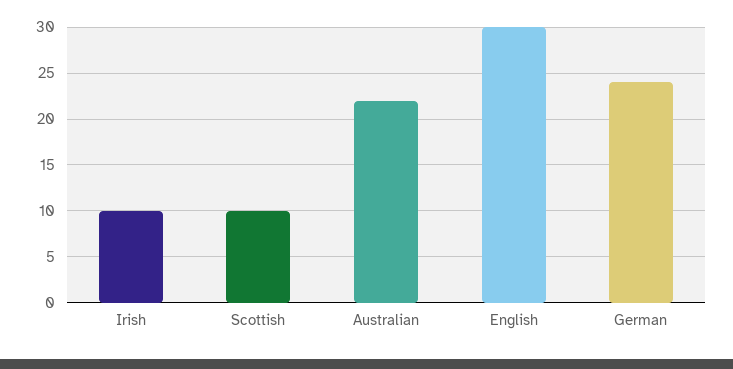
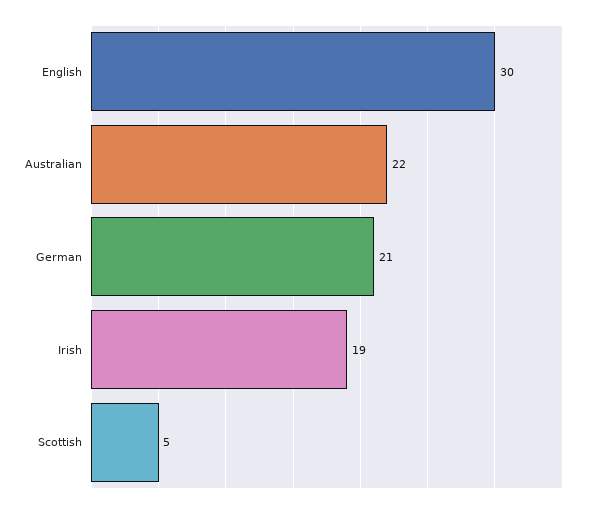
Irish: 10 -> 19
Scottish: 10 -> 5
German: 24 -> 21

